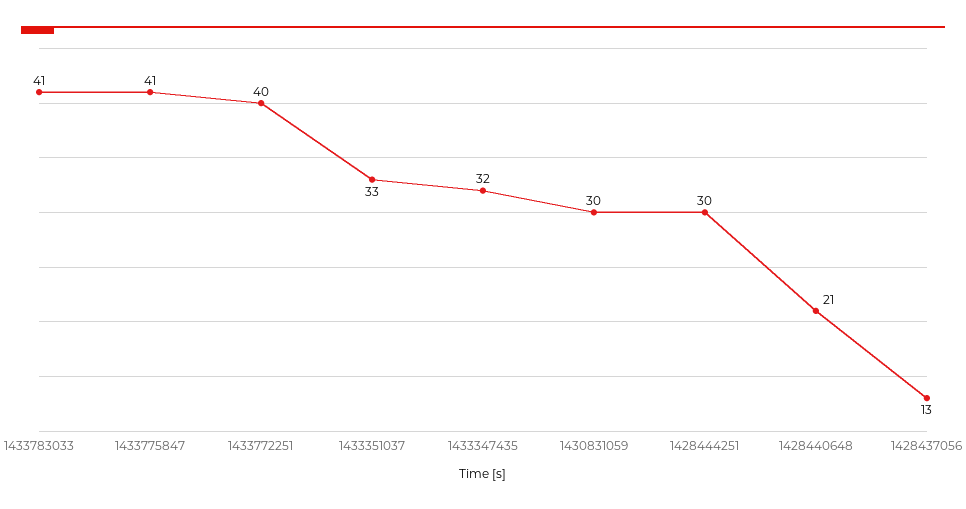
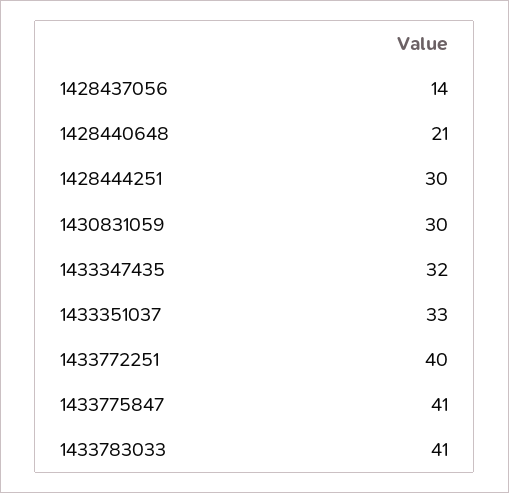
1428437056: 13 -> 14

